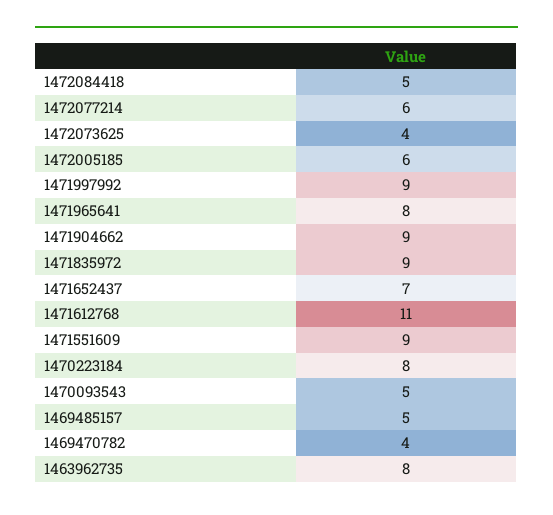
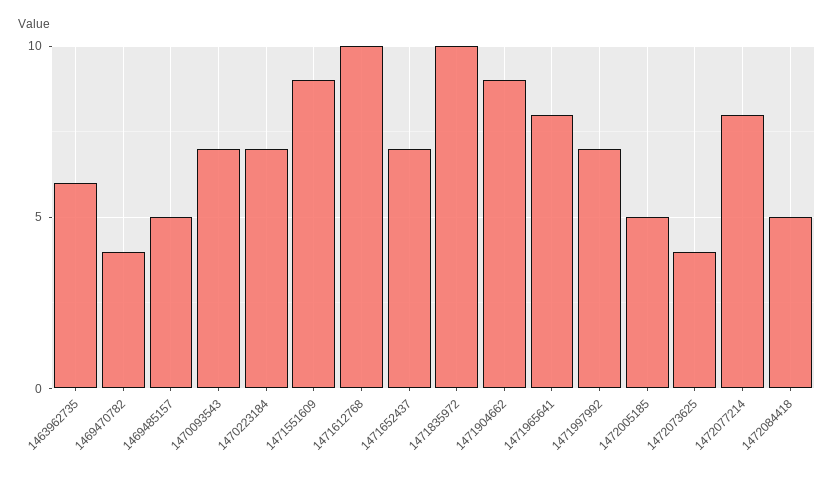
1472077214: 6 -> 8
1472005185: 6 -> 5
1471997992: 9 -> 7
1471835972: 9 -> 10
1471612768: 11 -> 10
1470223184: 8 -> 7
1470093543: 5 -> 7
1463962735: 8 -> 6

